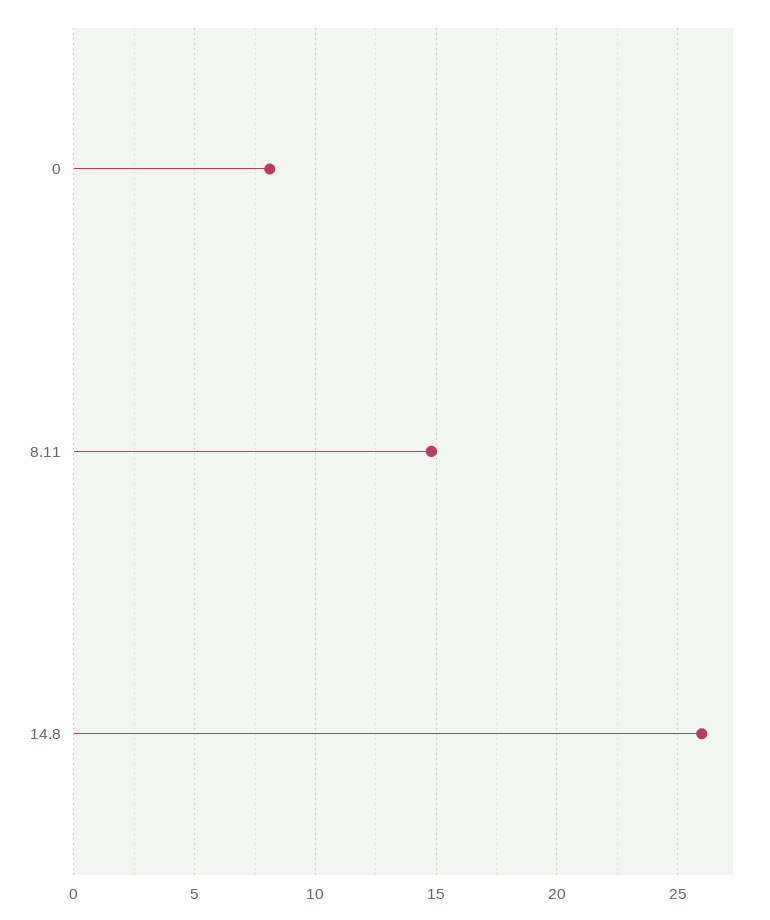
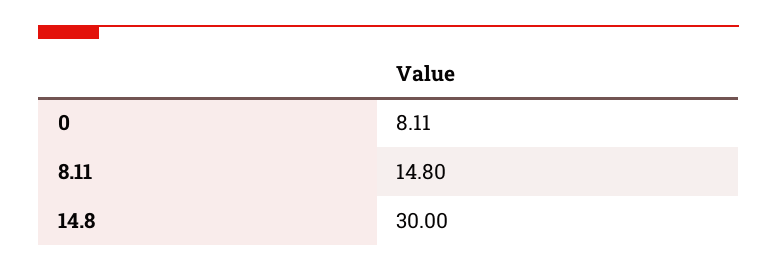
14.8: 26 -> 30

